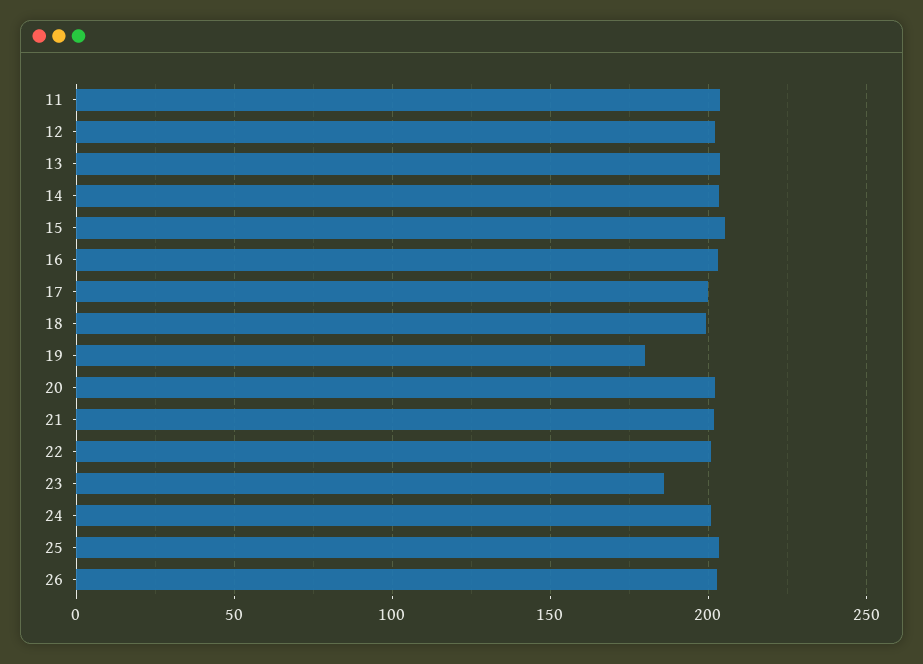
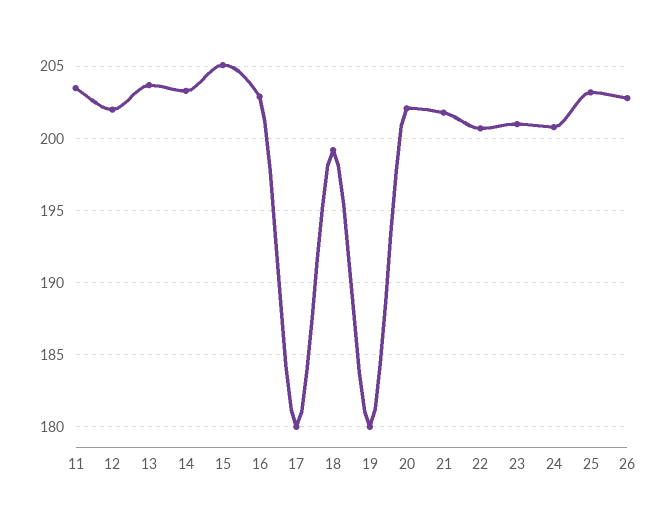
17: 200 -> 180
23: 185 -> 201

